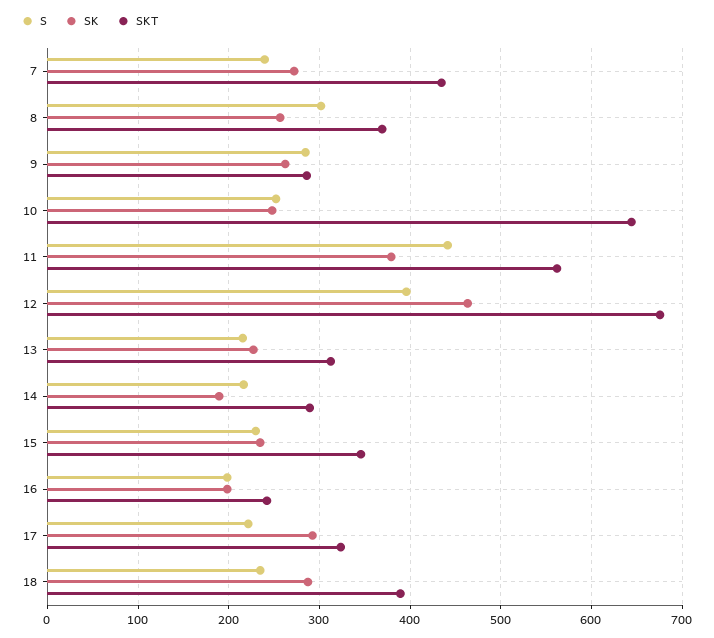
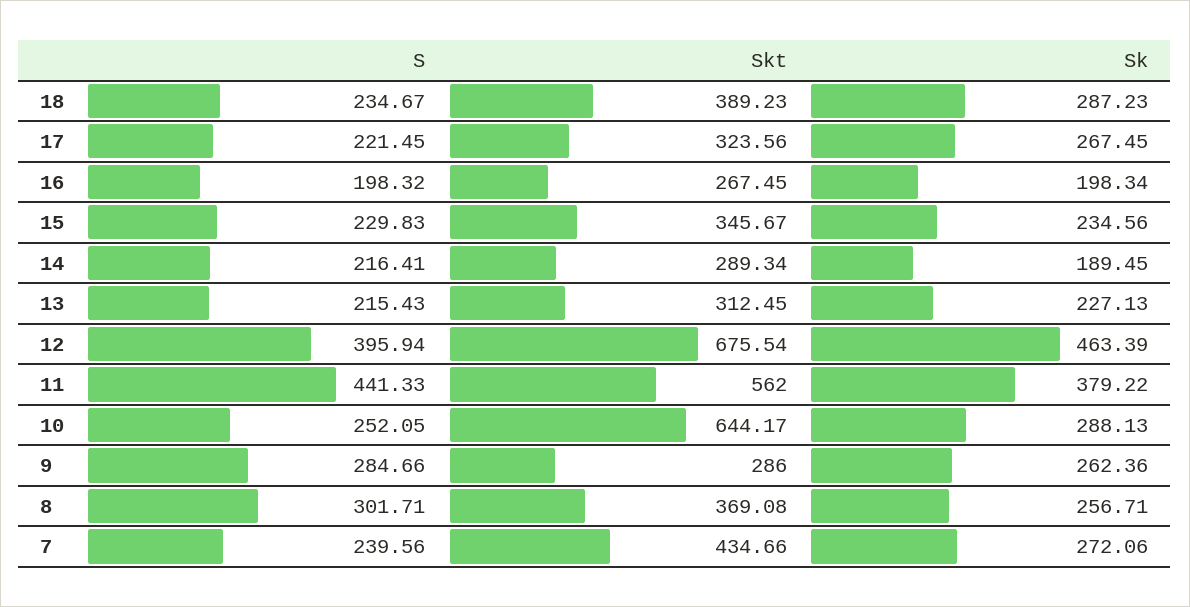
SK, 10: 250 -> 288.13
SKT, 16: 240 -> 267.45
SK, 17: 290 -> 267.45

